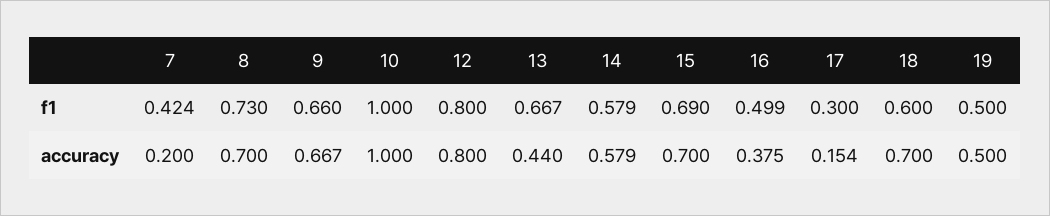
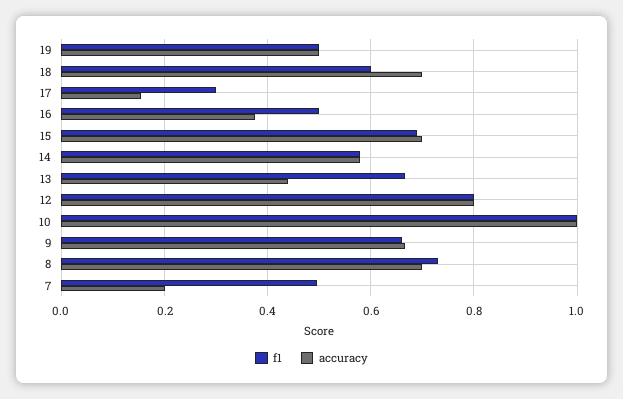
f1, 7: 0.424 -> 0.5

